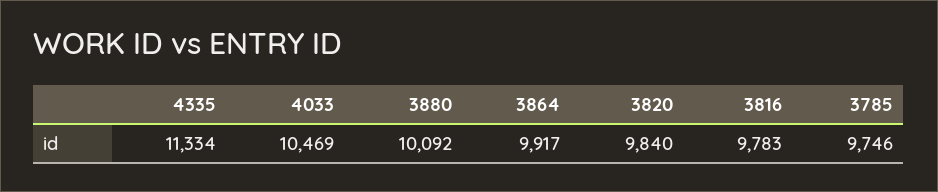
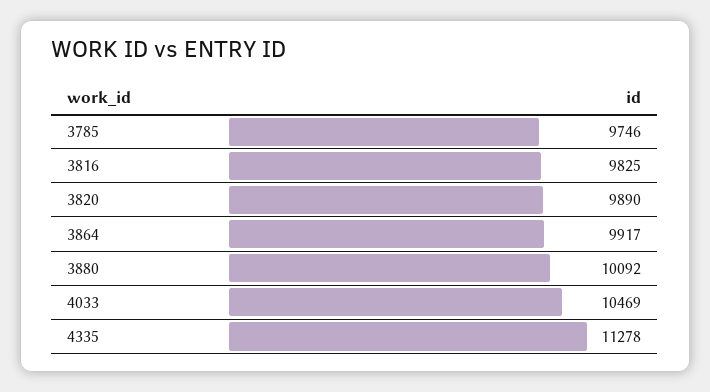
4335: 11334 -> 11278
3820: 9840 -> 9890
3816: 9783 -> 9825

